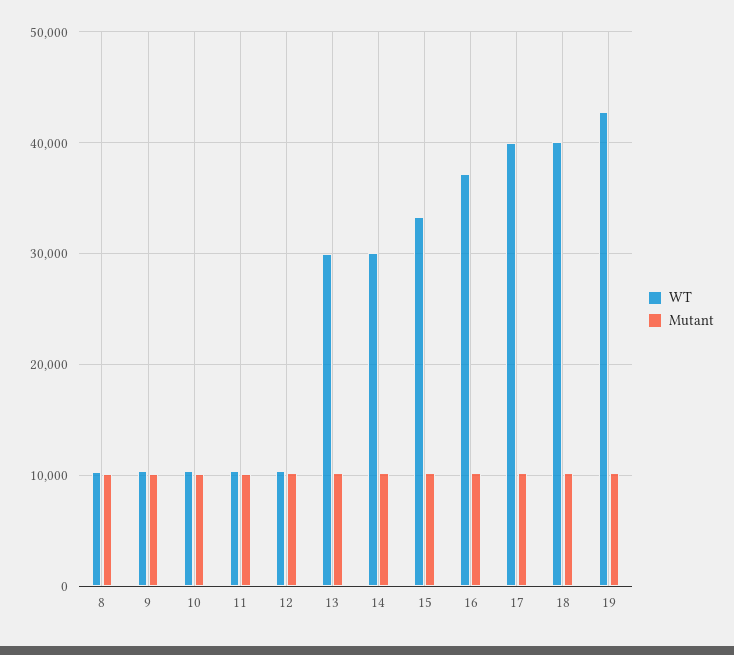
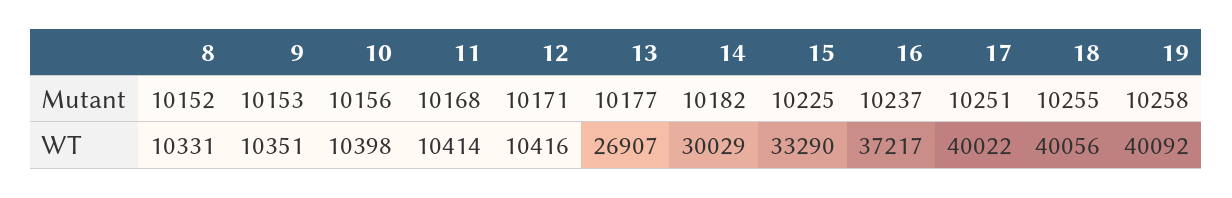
WT, 13: 30000 -> 26907
WT, 19: 43000 -> 40092

